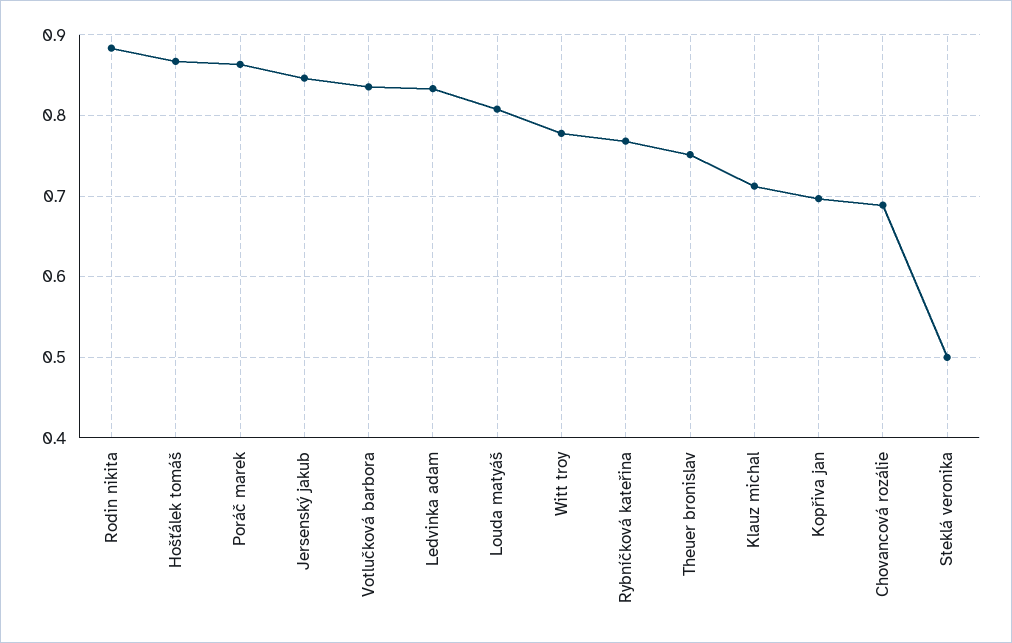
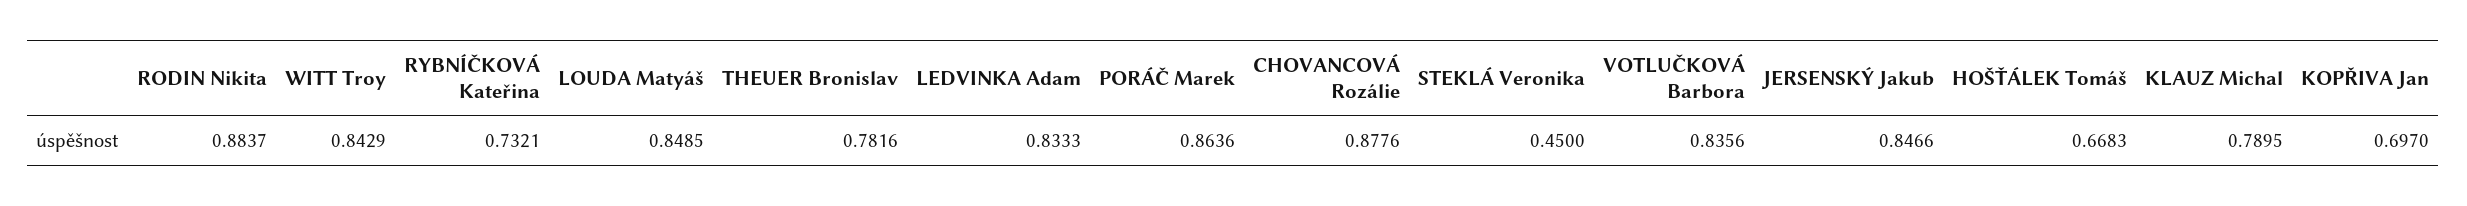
Hošťálek tomáš: 0.87 -> 0.6683
Louda matyáš: 0.81 -> 0.8485
Witt troy: 0.78 -> 0.8429
Rybníčková kateřina: 0.77 -> 0.7321
Theuer bronislav: 0.75 -> 0.7816
Klauz michal: 0.71 -> 0.7895
Chovancová rozálie: 0.69 -> 0.8776
Steklá veronika: 0.5 -> 0.45

